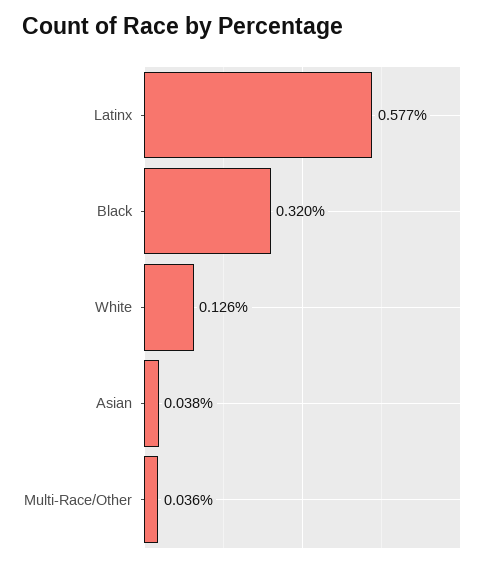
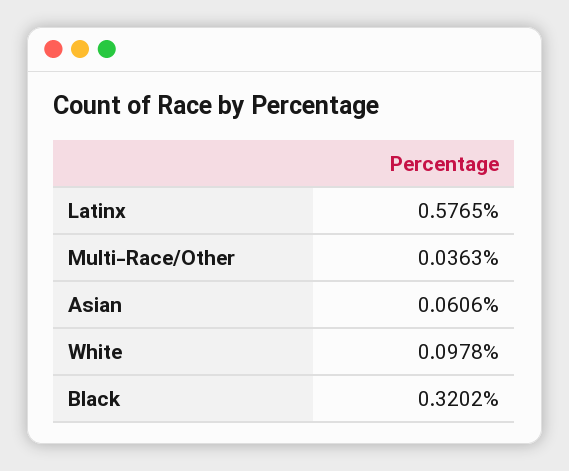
White: 0.126 -> 0.0978
Asian: 0.038 -> 0.0606

